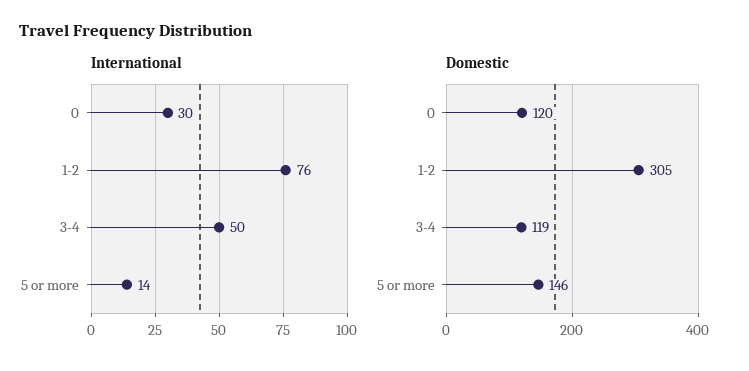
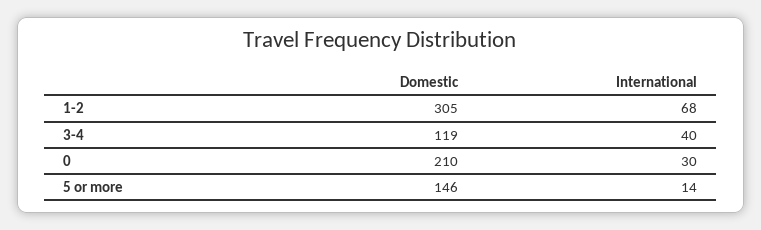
International, 1-2: 76 -> 68
International, 3-4: 50 -> 40
Domestic, 0: 120 -> 210

